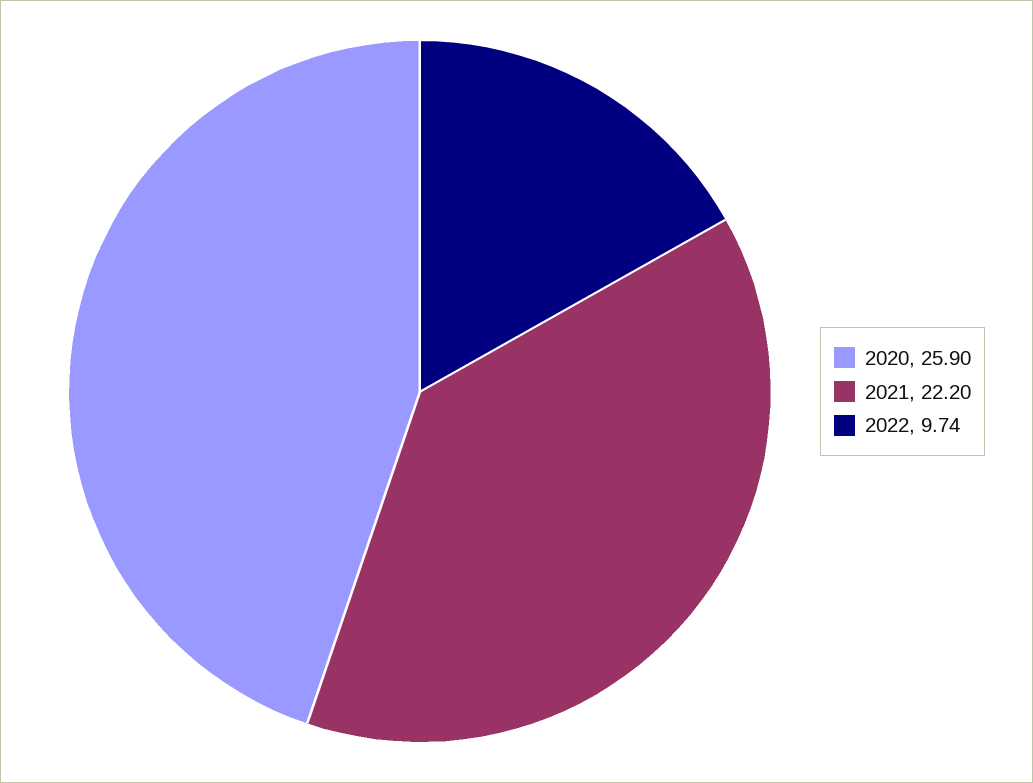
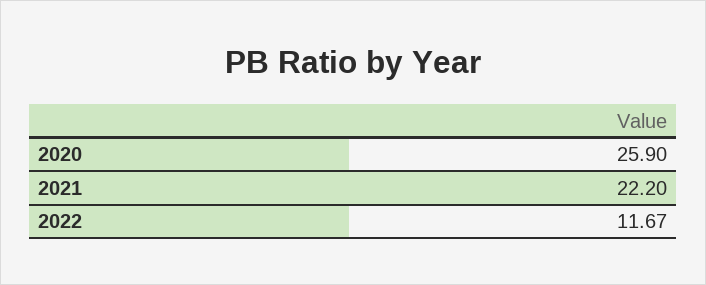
2022: 9.74 -> 11.67

